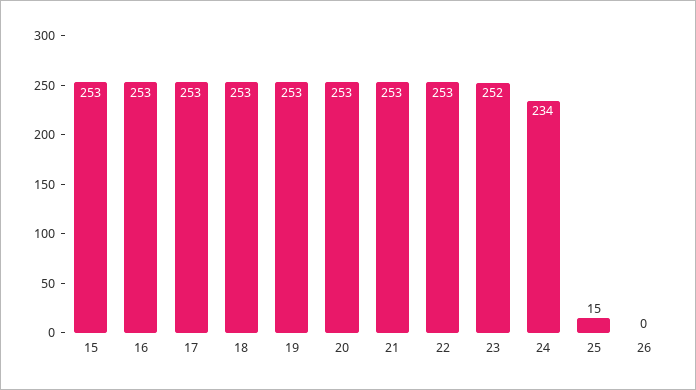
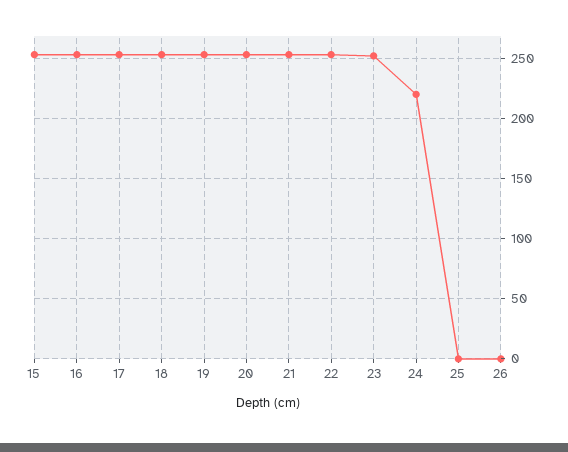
24: 234 -> 220
25: 15 -> 0

